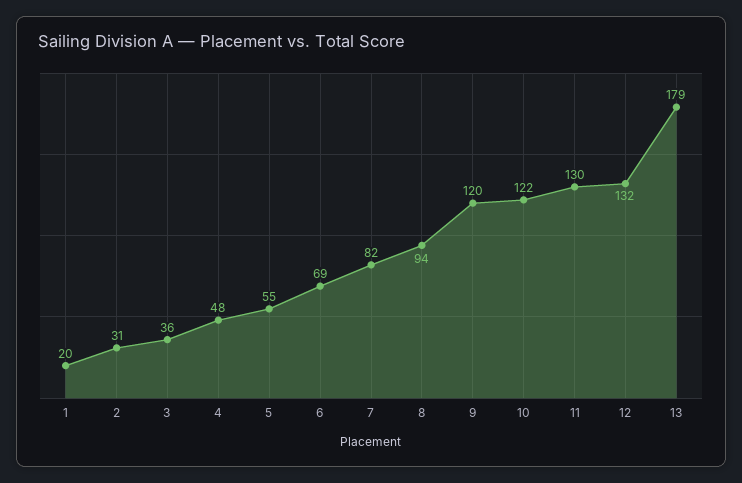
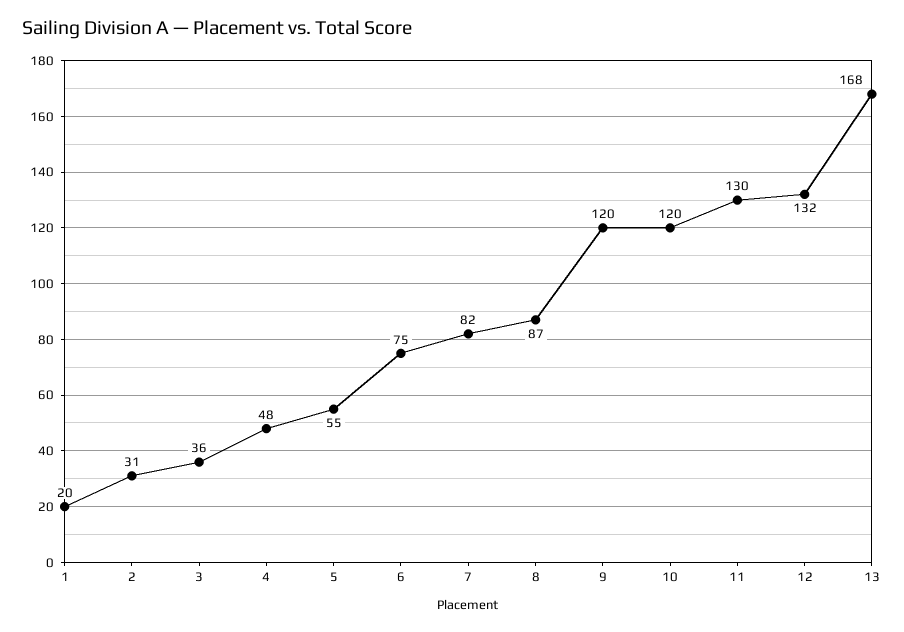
6: 69 -> 75
8: 94 -> 87
10: 122 -> 120
13: 179 -> 168

